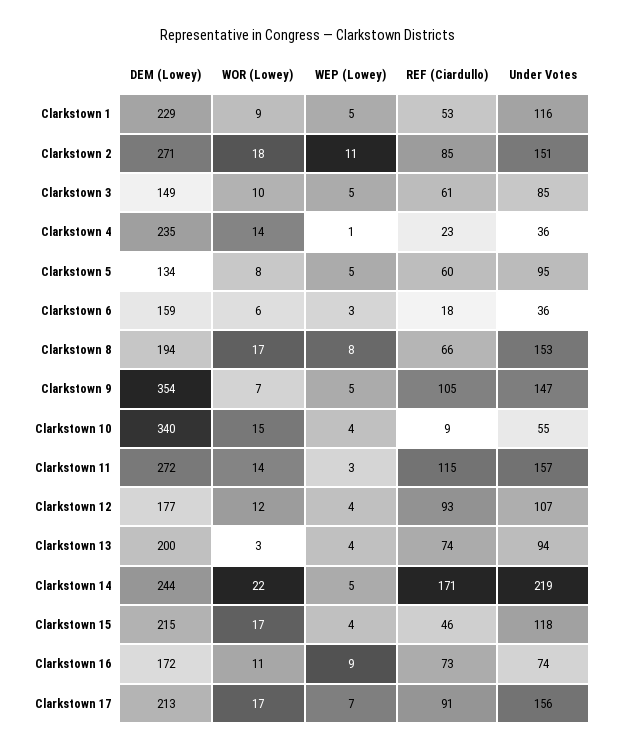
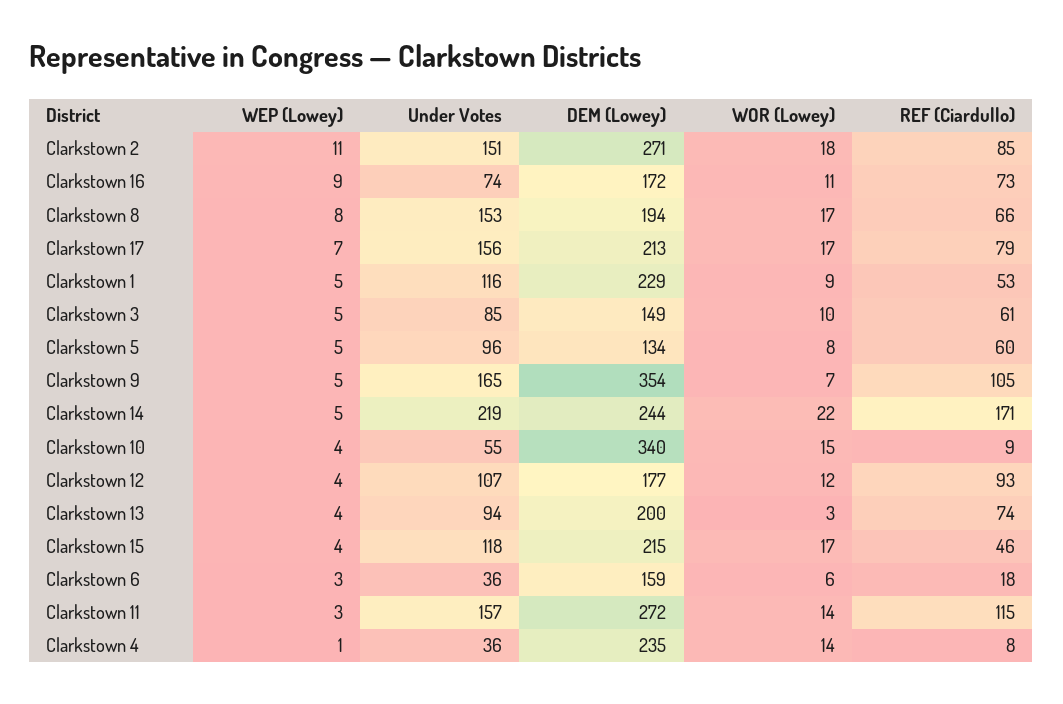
REF (Ciardullo), Clarkstown 4: 23 -> 8
Under Votes, Clarkstown 5: 95 -> 96
Under Votes, Clarkstown 9: 147 -> 165
REF (Ciardullo), Clarkstown 17: 91 -> 79

